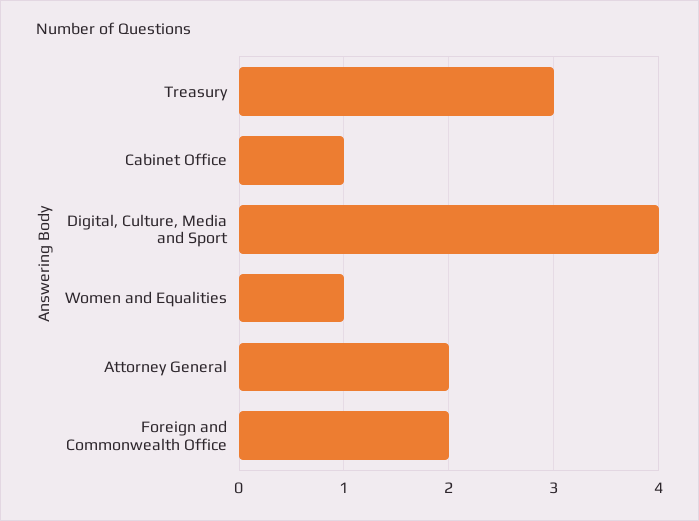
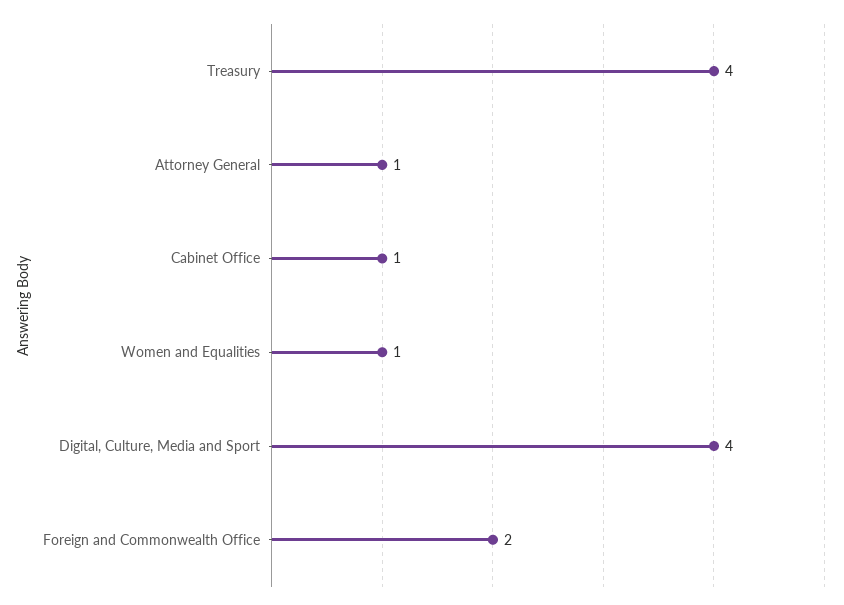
Treasury: 3 -> 4
Attorney General: 2 -> 1

